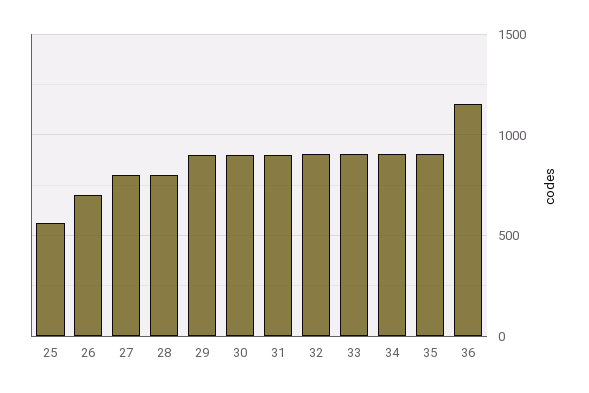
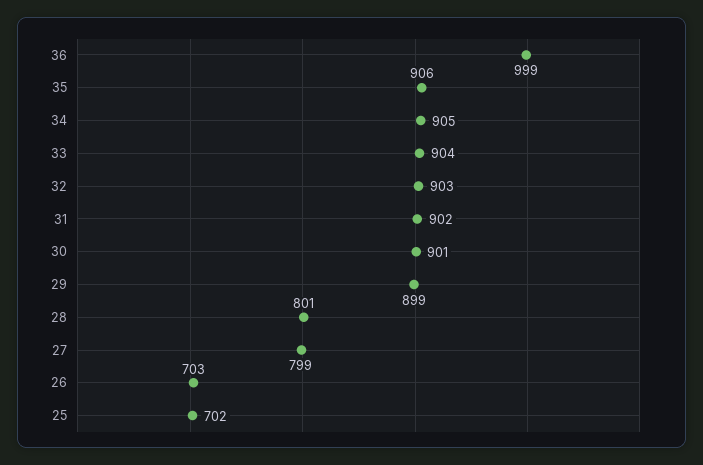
25: 550 -> 702
36: 1150 -> 999

